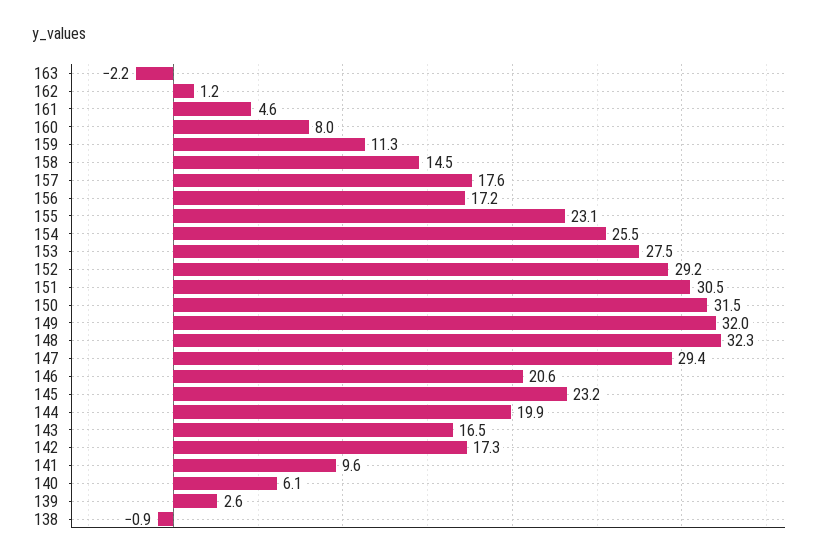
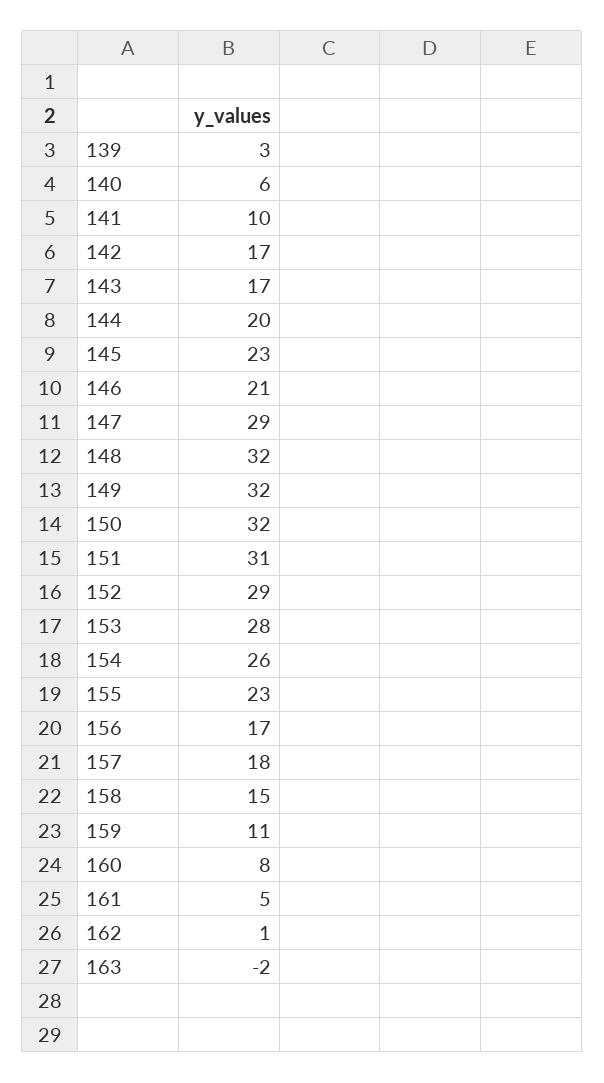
138: -0.9 -> none

